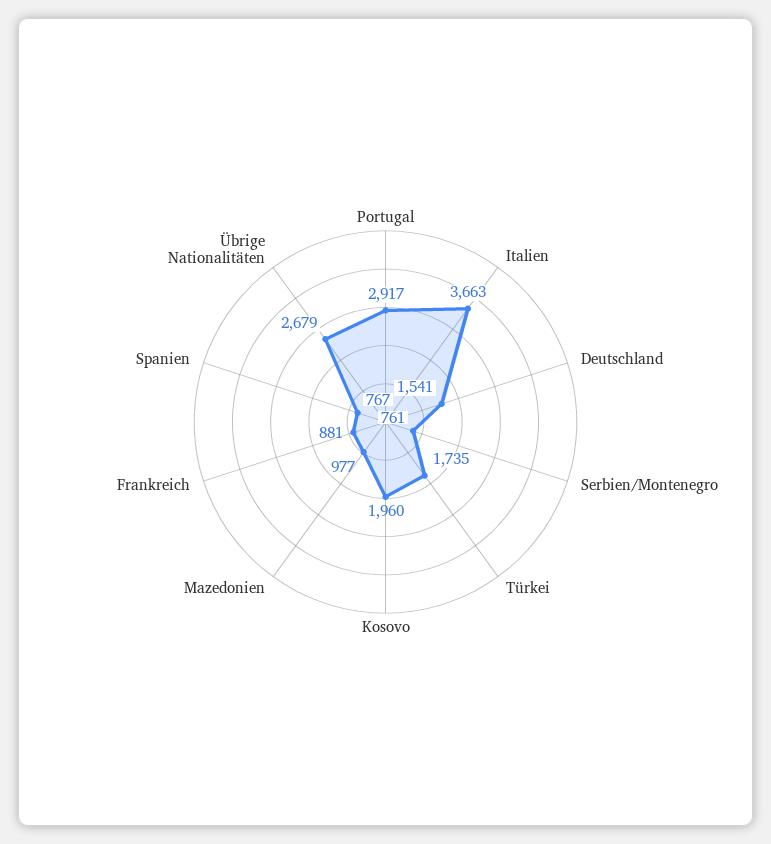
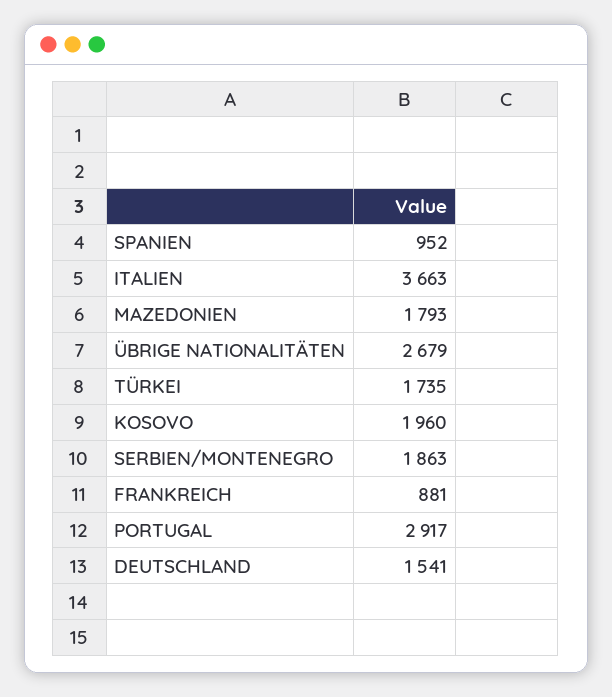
Serbien/Montenegro: 761 -> 1863
Mazedonien: 977 -> 1793
Spanien: 767 -> 952

